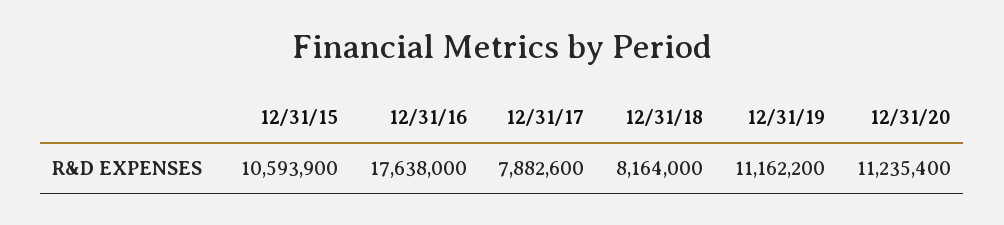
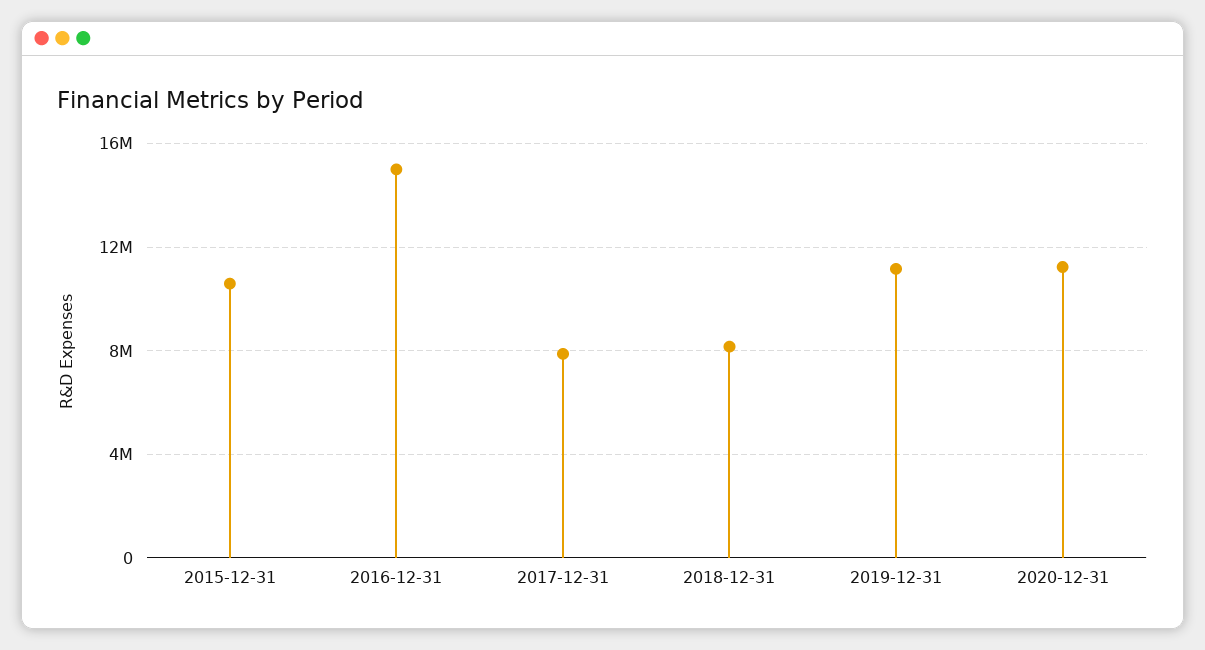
12/31/16: 17638000 -> 15000000

